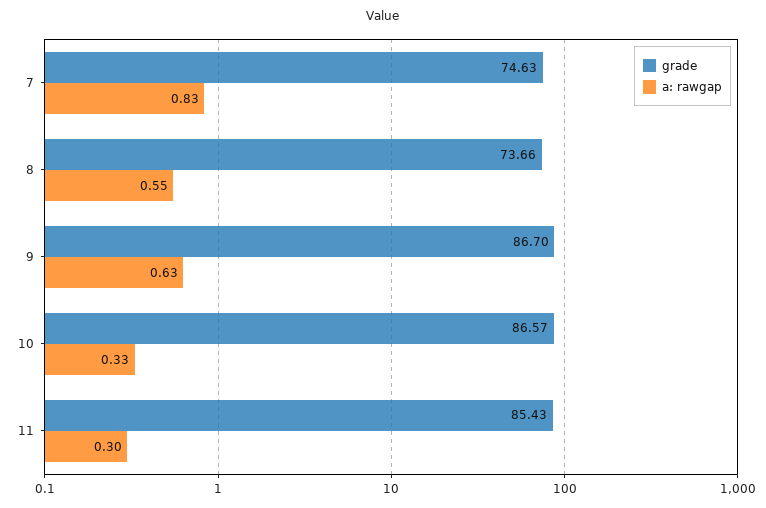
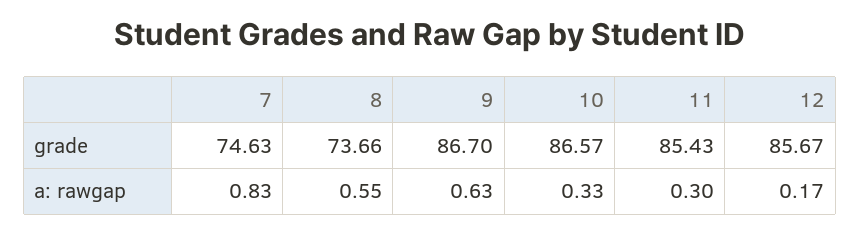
grade, 12: none -> 85.67
a: rawgap, 12: none -> 0.17

